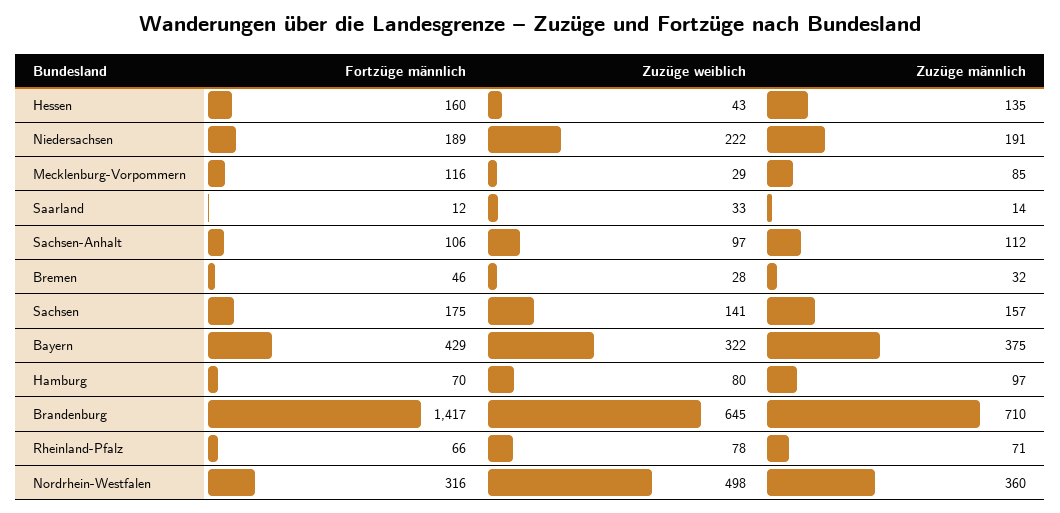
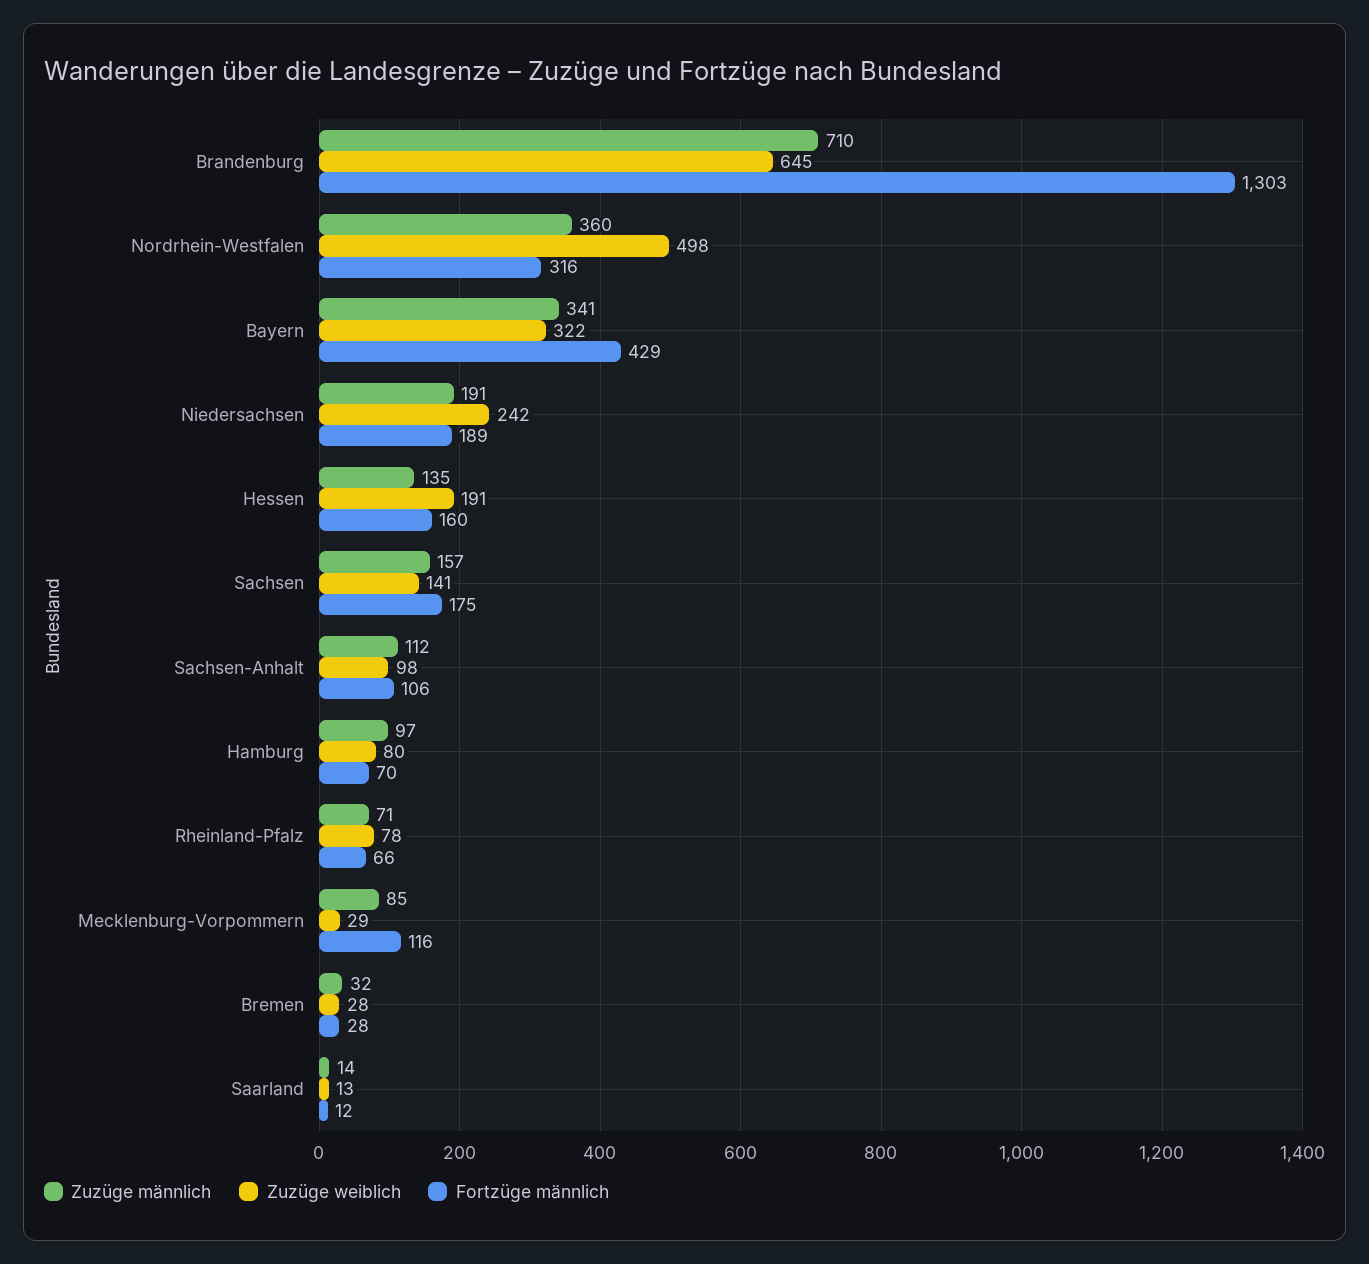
Zuzüge weiblich, Hessen: 43 -> 191
Zuzüge weiblich, Niedersachsen: 222 -> 242
Zuzüge weiblich, Saarland: 33 -> 13
Zuzüge weiblich, Sachsen-Anhalt: 97 -> 98
Fortzüge männlich, Bremen: 46 -> 28
Zuzüge männlich, Bayern: 375 -> 341
Fortzüge männlich, Brandenburg: 1417 -> 1303

